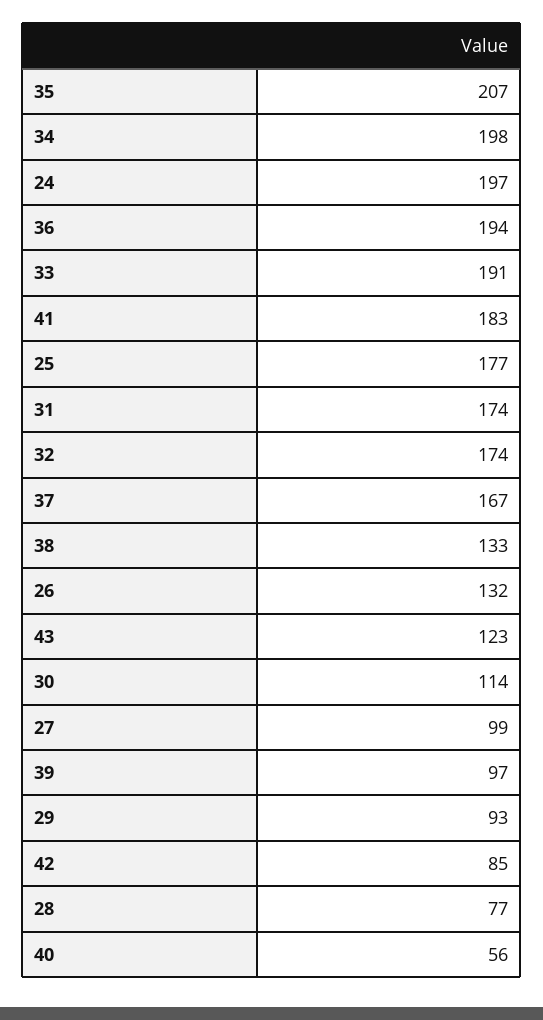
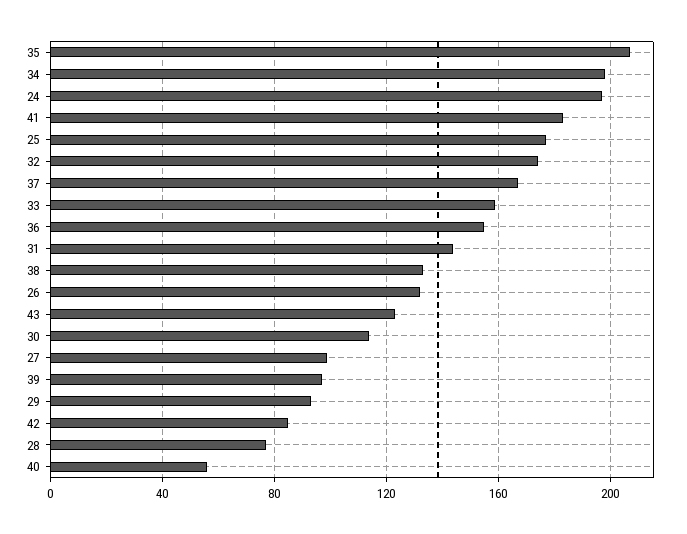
36: 194 -> 155
33: 191 -> 160
31: 174 -> 145

